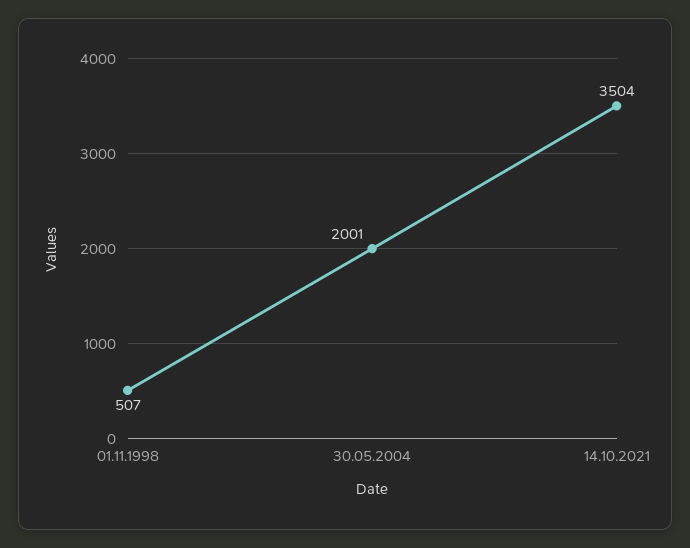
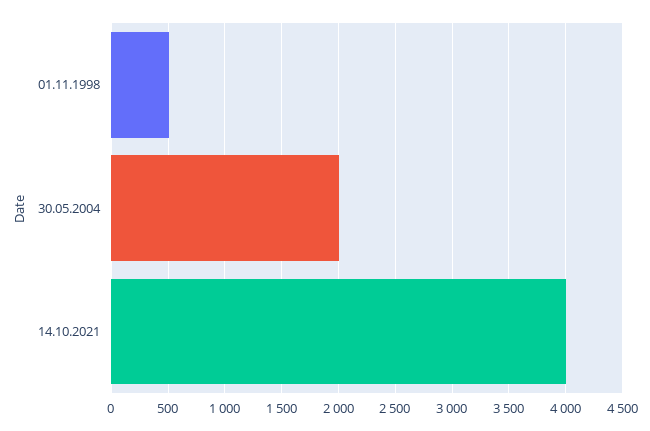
14.10.2021: 3504 -> 4000

